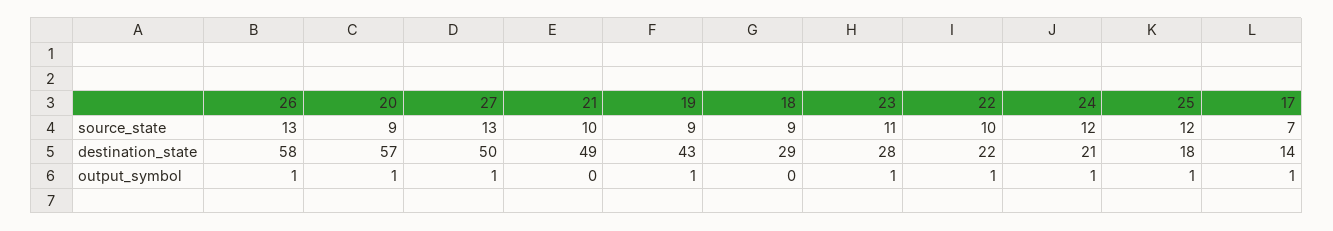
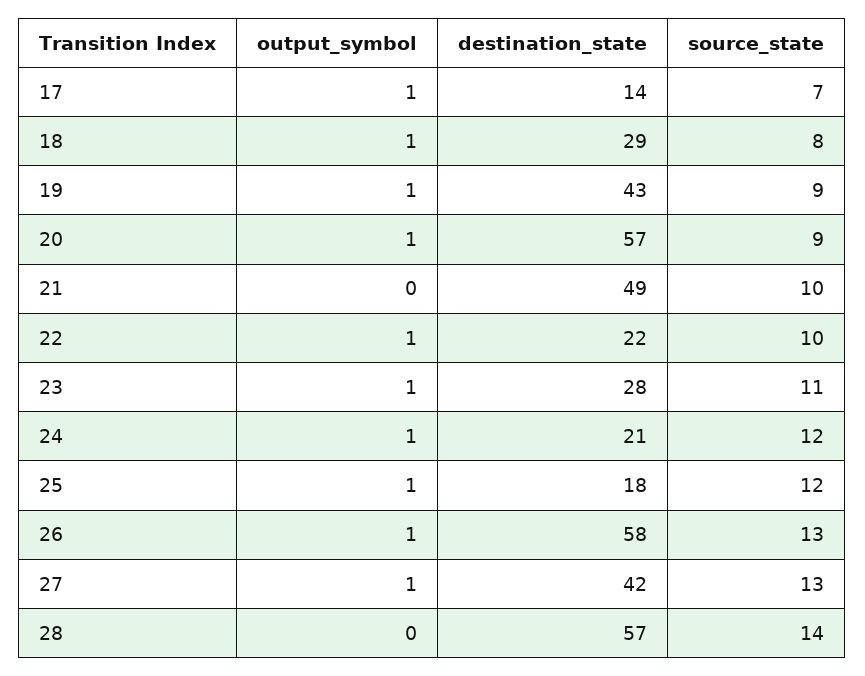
18, source_state: 9 -> 8
27, destination_state: 50 -> 42
18, output_symbol: 0 -> 1
28, output_symbol: none -> 0
28, destination_state: none -> 57
28, source_state: none -> 14

